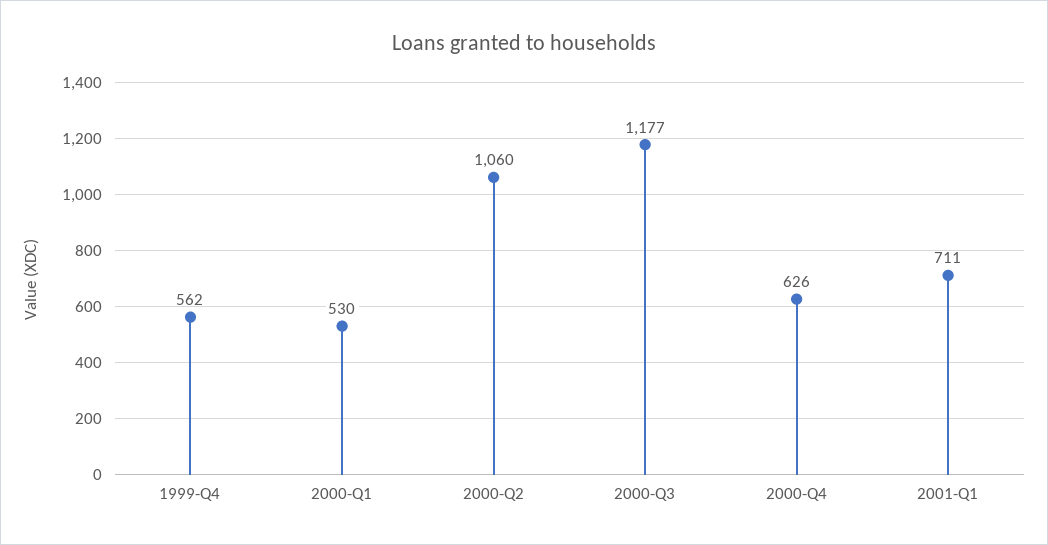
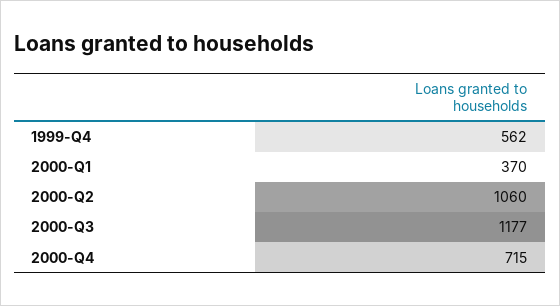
2000-Q1: 530 -> 370
2000-Q4: 626 -> 715
2001-Q1: 711 -> none

